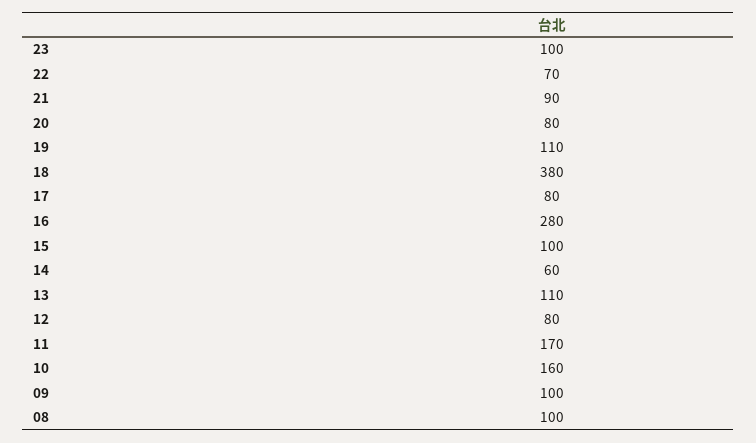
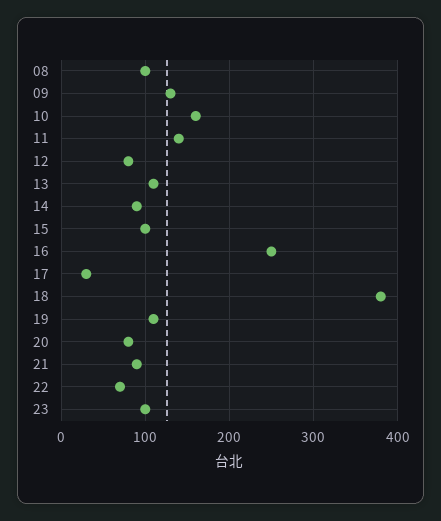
17: 80 -> 30
16: 280 -> 250
14: 60 -> 90
11: 170 -> 140
09: 100 -> 130

